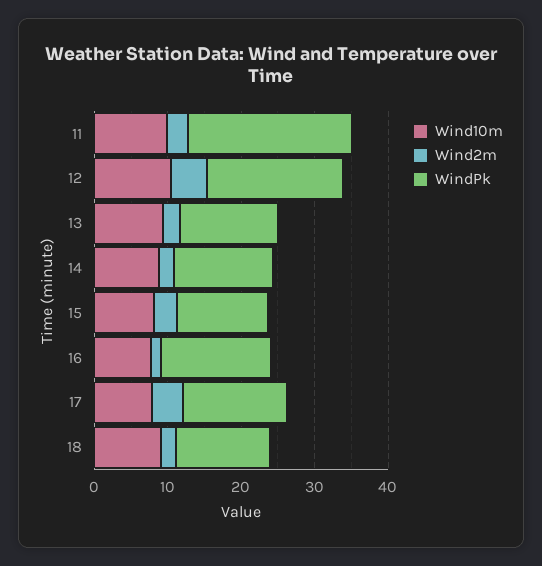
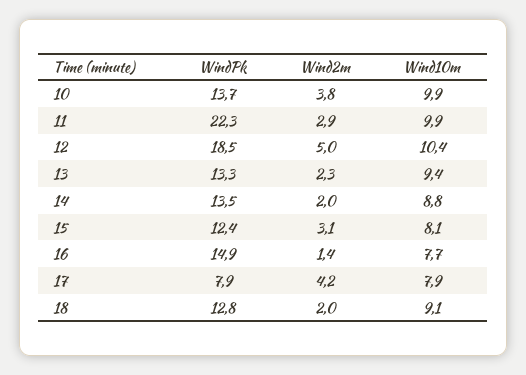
WindPk, 17: 14 -> 7.9
WindPk, 10: none -> 13.7
Wind2m, 10: none -> 3.8
Wind10m, 10: none -> 9.9

